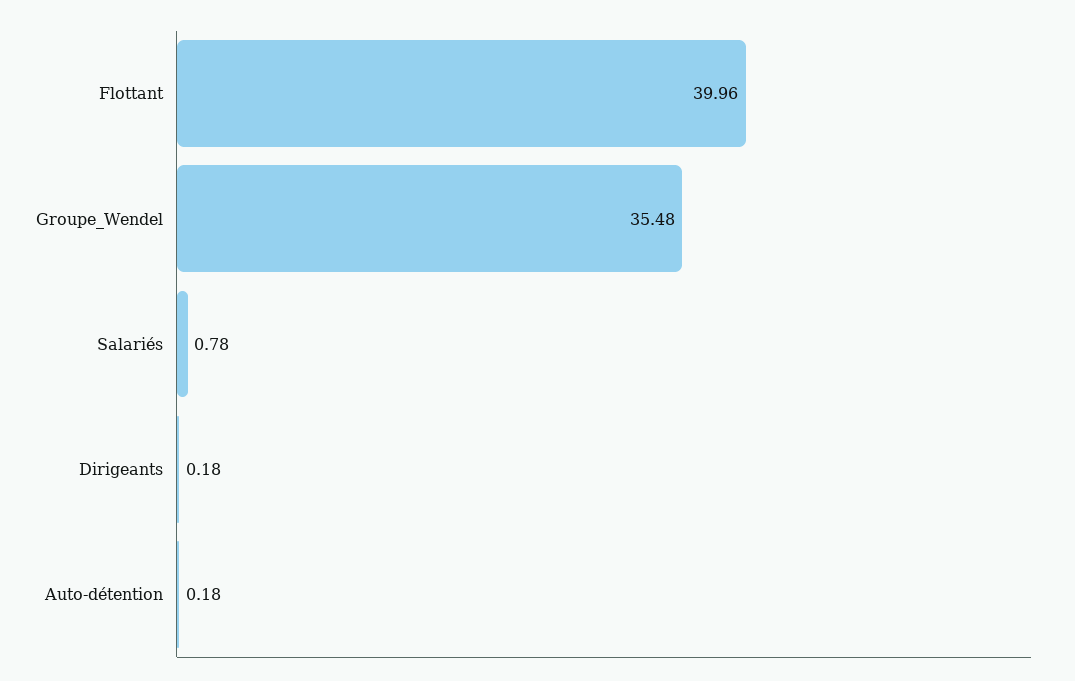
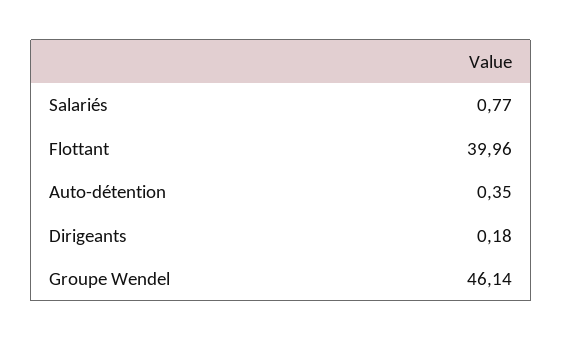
Groupe_Wendel: 35.48 -> 46.14
Salariés: 0.78 -> 0.77
Auto-détention: 0.18 -> 0.35

